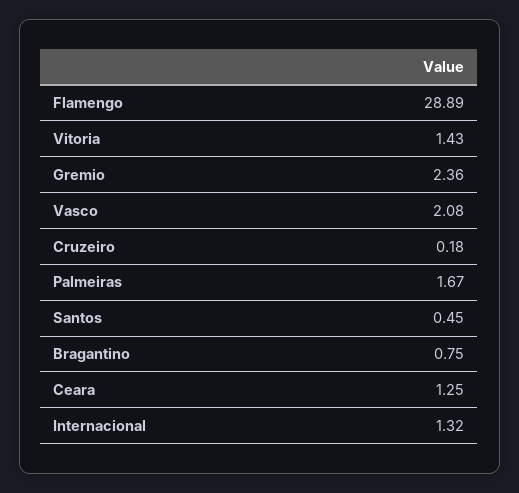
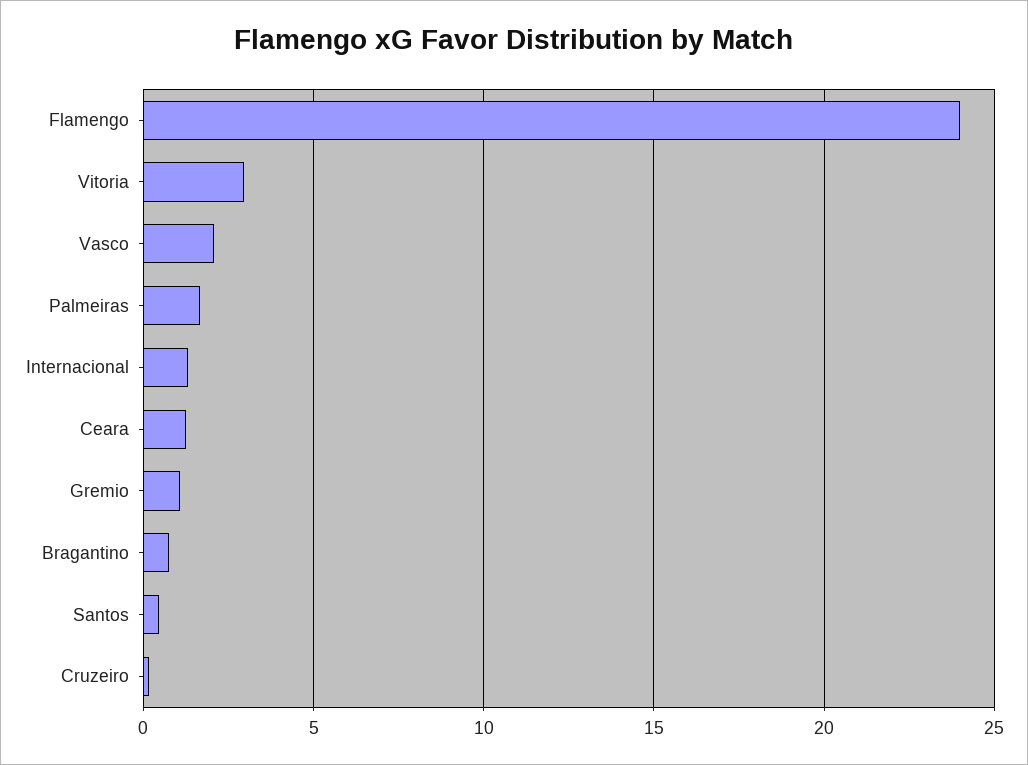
Flamengo: 28.89 -> 24
Vitoria: 1.43 -> 3
Gremio: 2.36 -> 1

